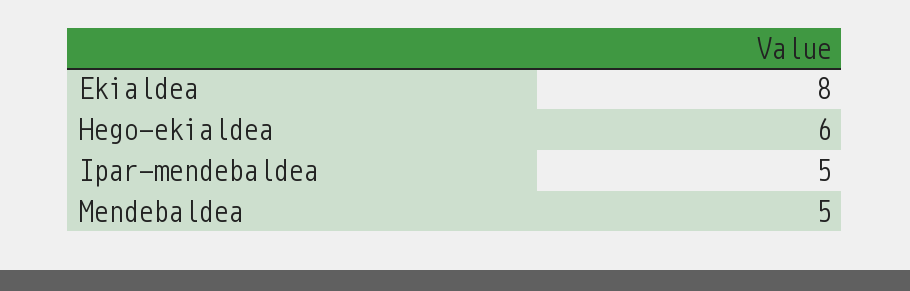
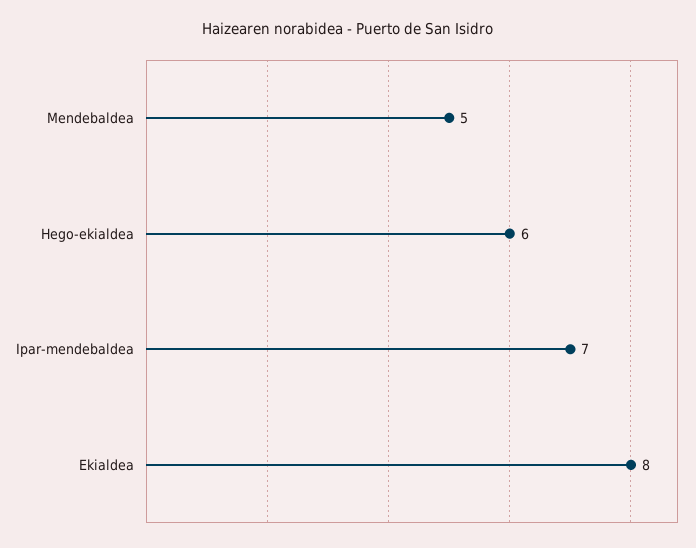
Ipar-mendebaldea: 5 -> 7

